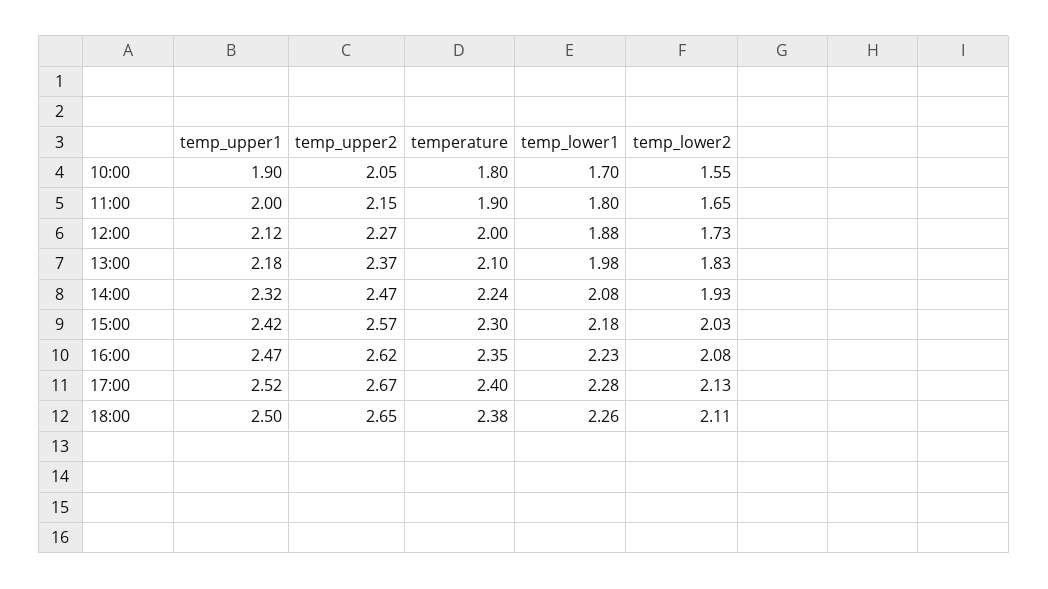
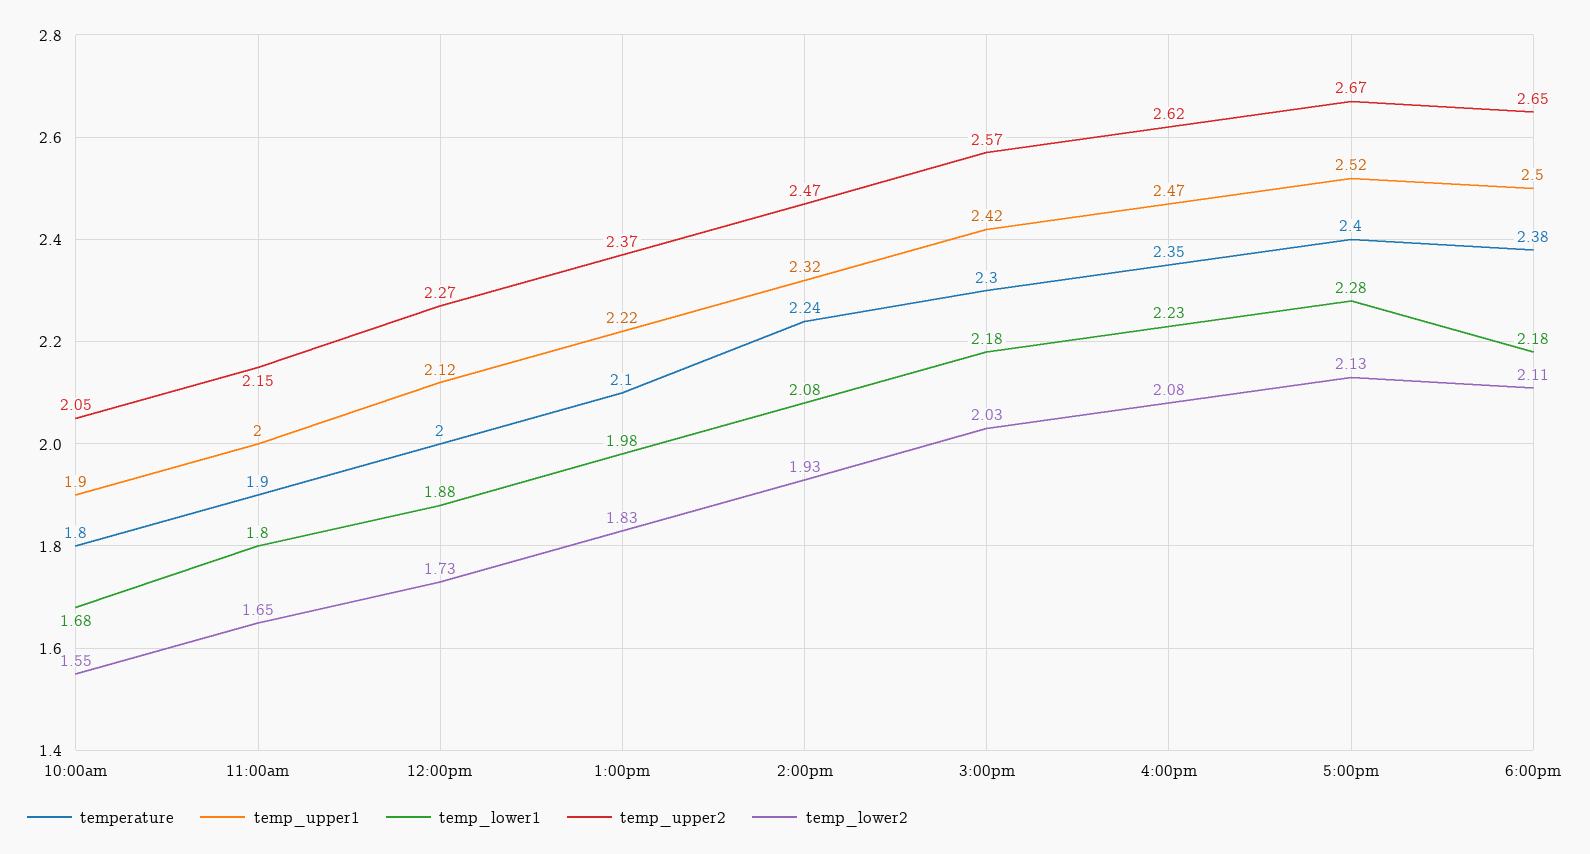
temp_lower1, 10:00: 1.7 -> 1.68
temp_upper1, 13:00: 2.18 -> 2.22
temp_lower1, 18:00: 2.26 -> 2.18

